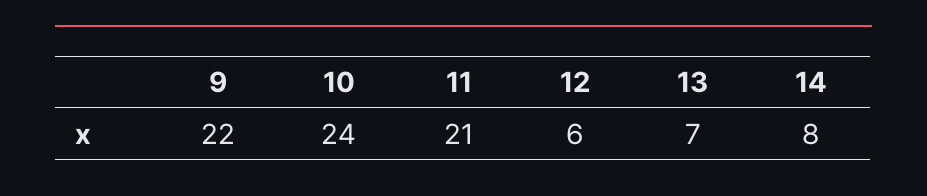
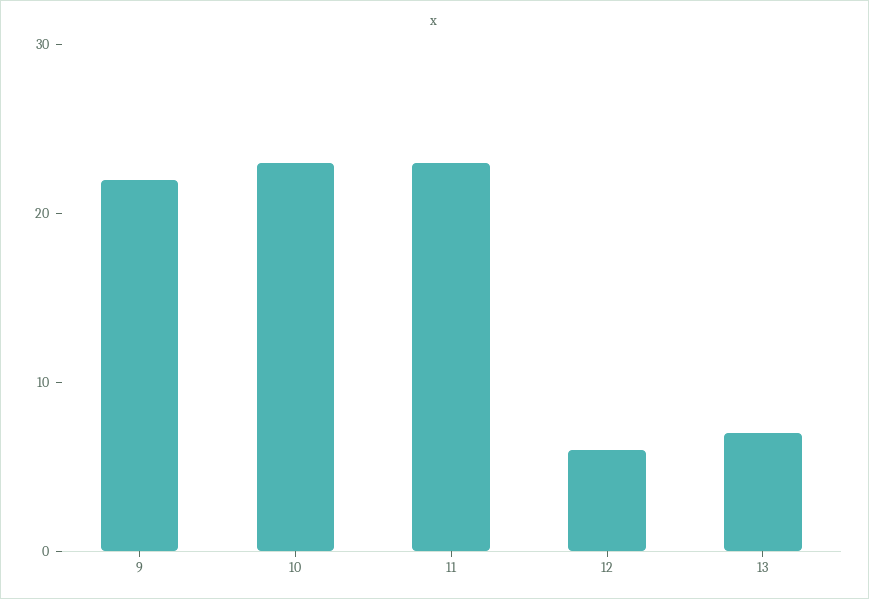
10: 24 -> 23
11: 21 -> 23
14: 8 -> none

